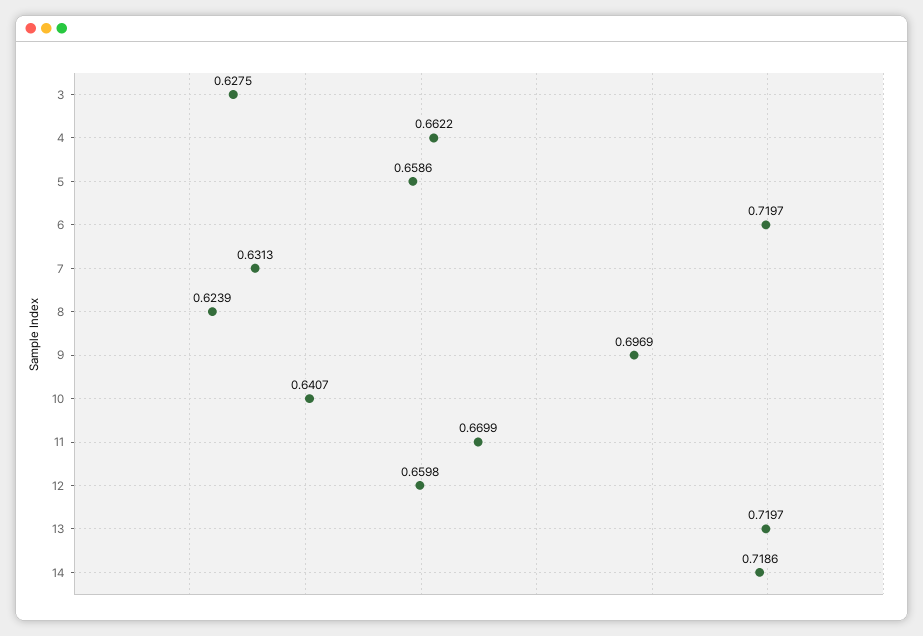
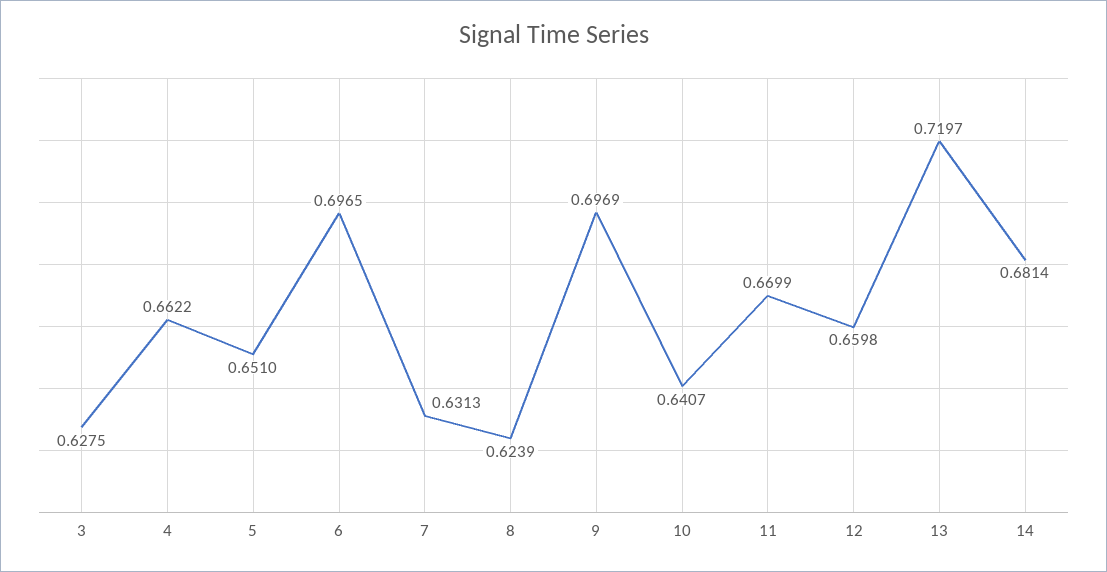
5: 0.6586 -> 0.651
6: 0.7197 -> 0.6965
14: 0.7186 -> 0.6814

